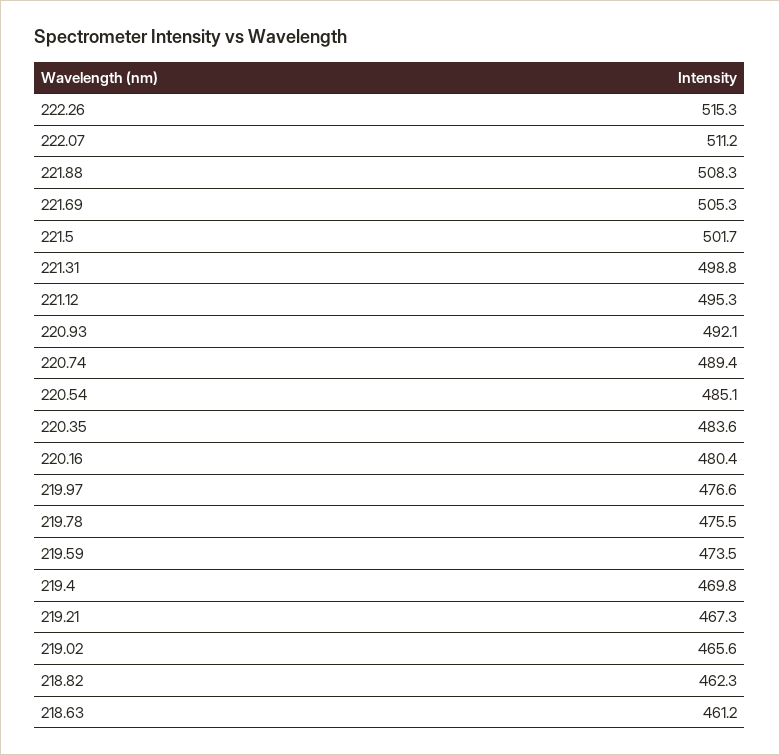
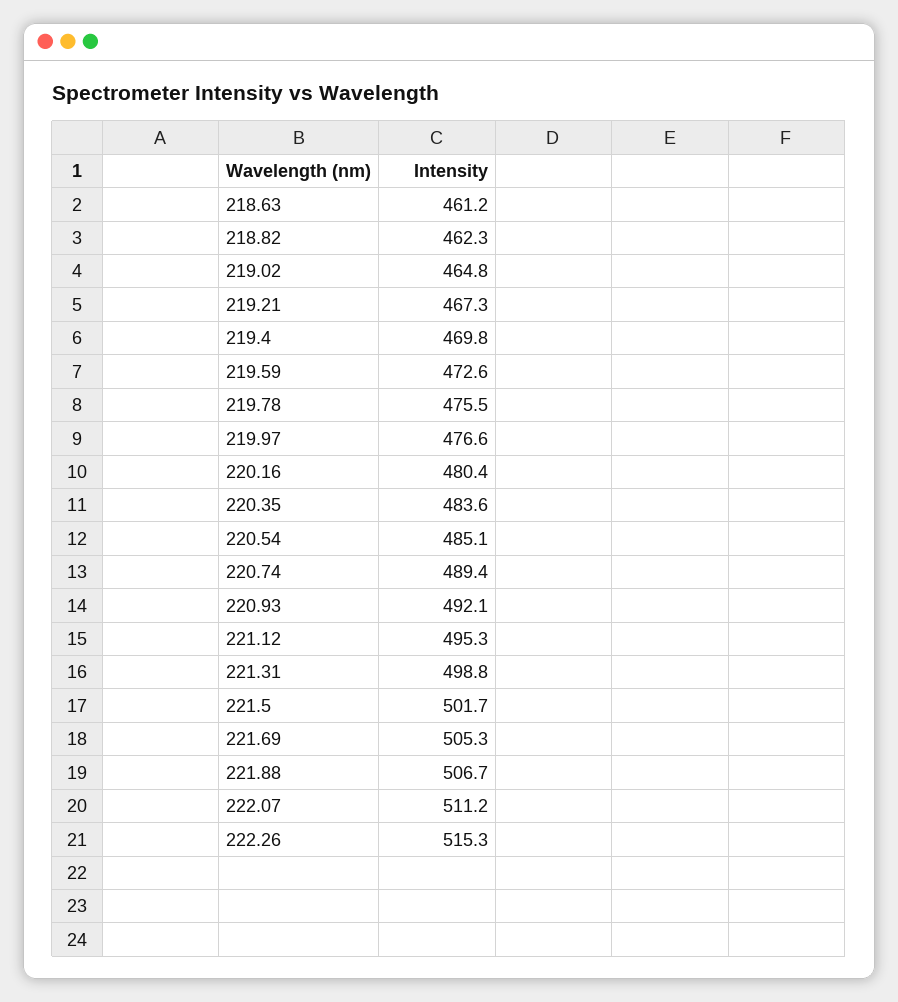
221.88: 508.3 -> 506.7
219.59: 473.5 -> 472.6
219.02: 465.6 -> 464.8

